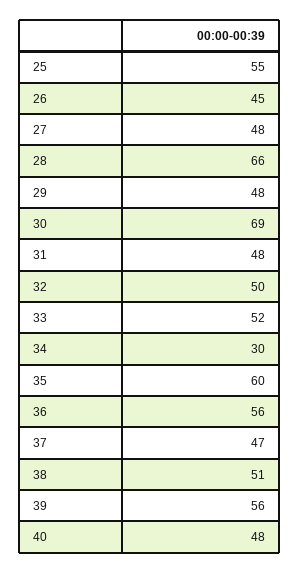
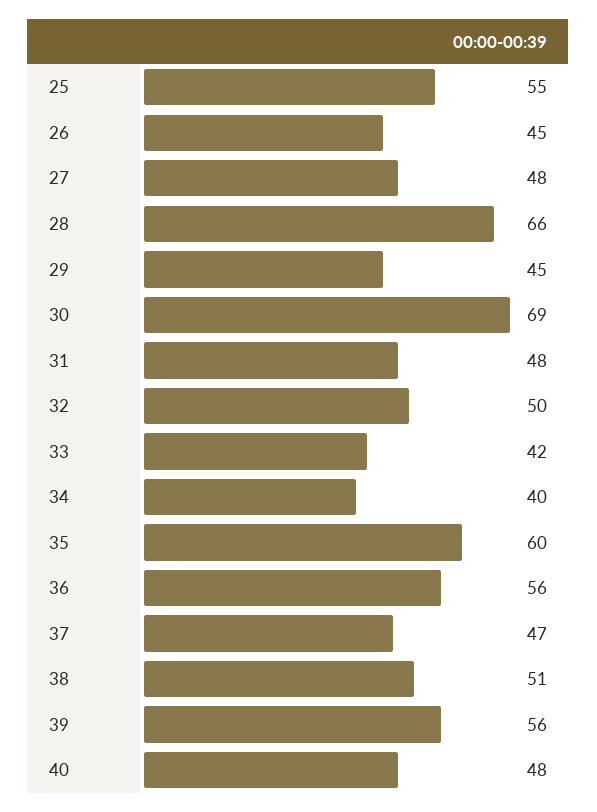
29: 48 -> 45
33: 52 -> 42
34: 30 -> 40

